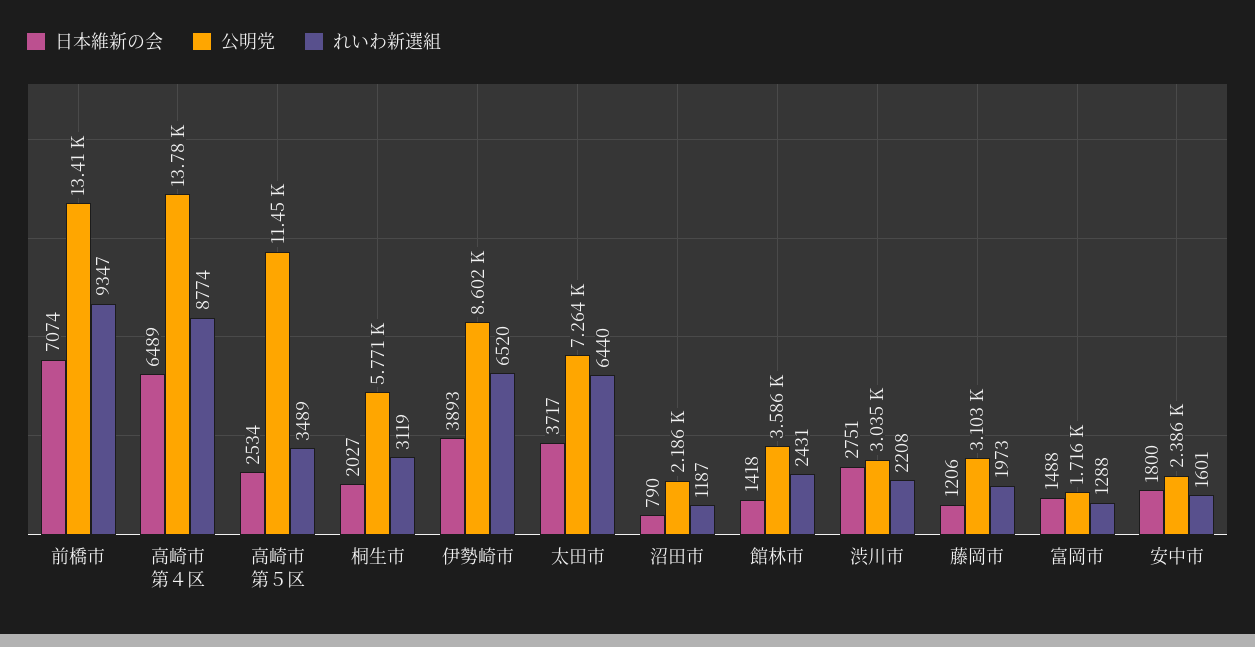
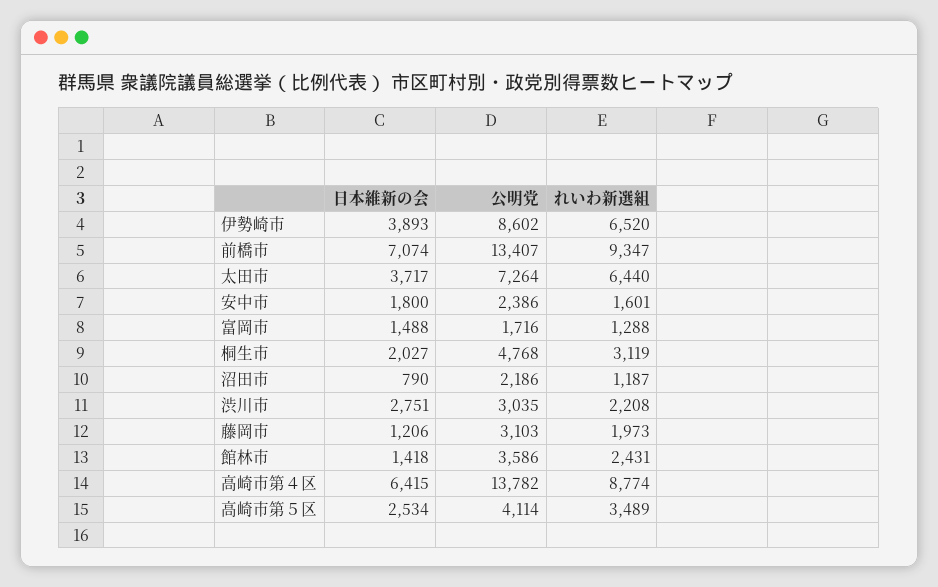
日本維新の会, 高崎市第４区: 6489 -> 6415
公明党, 高崎市第５区: 11450 -> 4114
公明党, 桐生市: 5771 -> 4768

